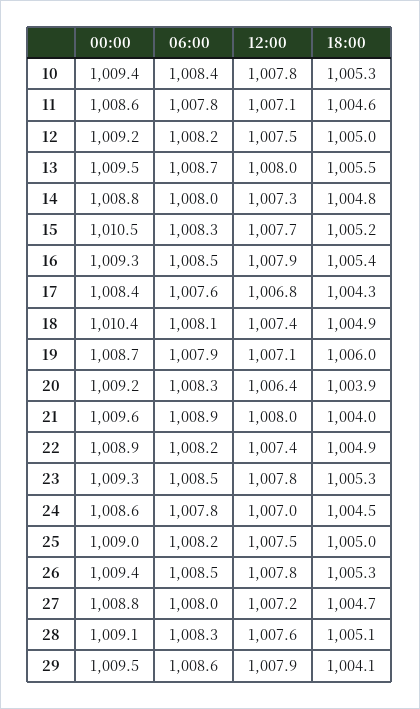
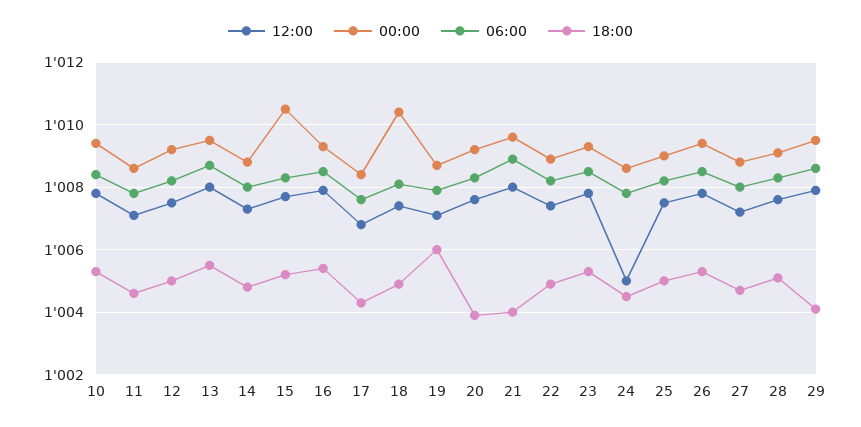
12:00, 20: 1006.4 -> 1007.5
12:00, 24: 1007 -> 1005

